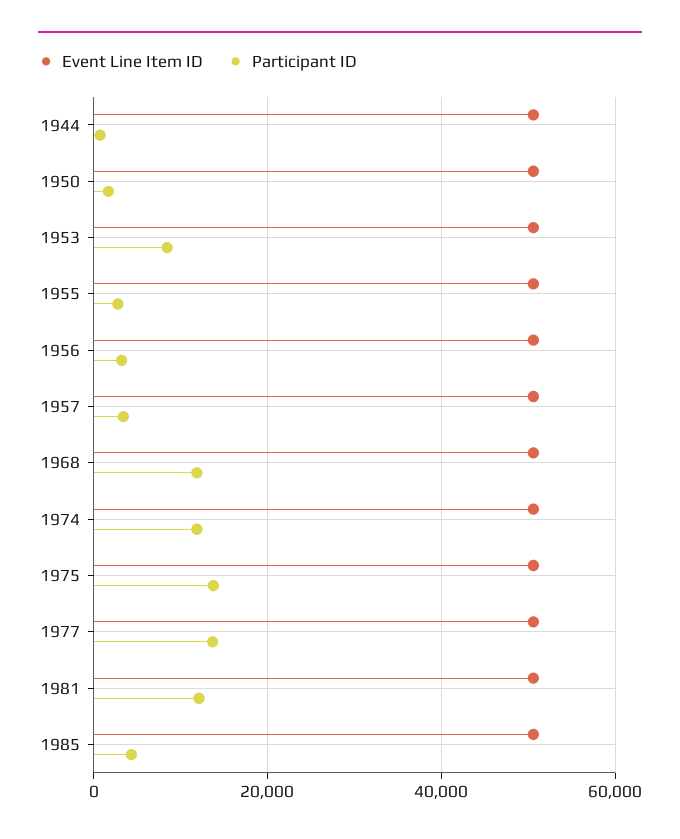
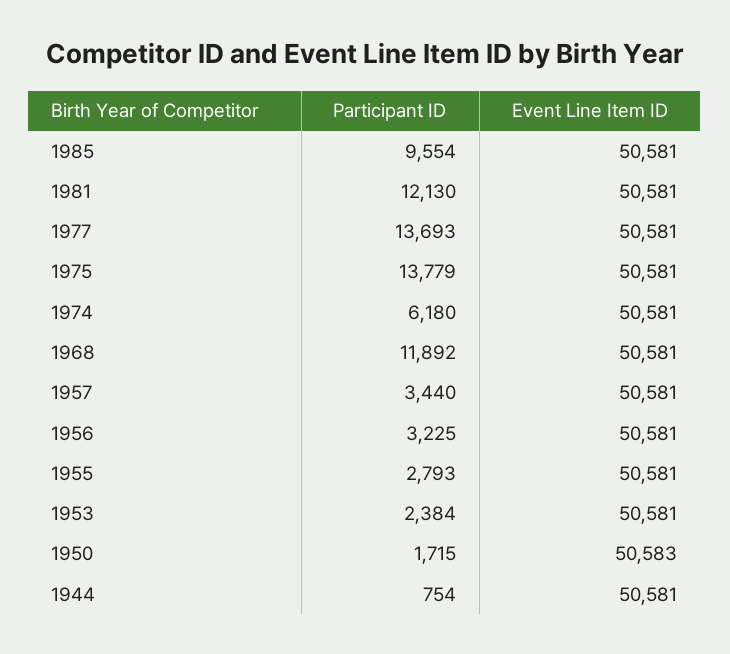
Participant ID, 1953: 8000 -> 2384
Participant ID, 1974: 12000 -> 6180
Participant ID, 1985: 4000 -> 9554

